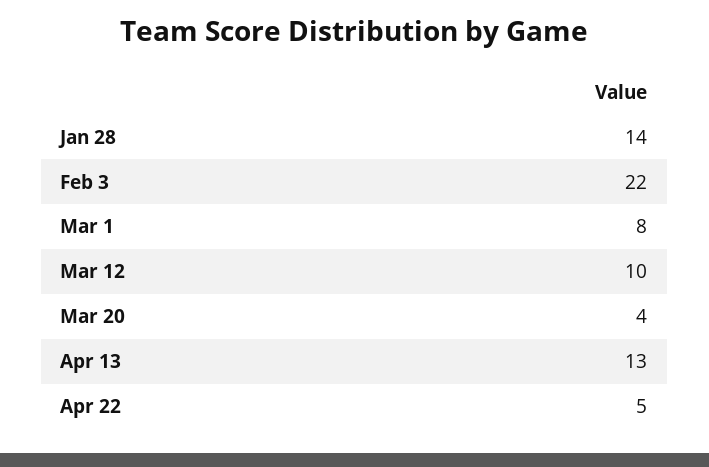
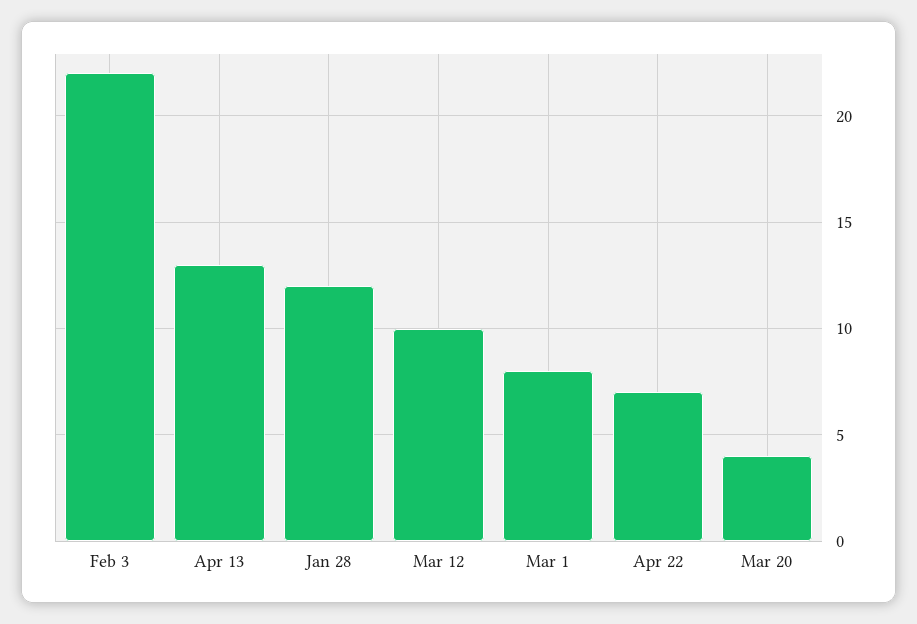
Jan 28: 14 -> 12
Apr 22: 5 -> 7

